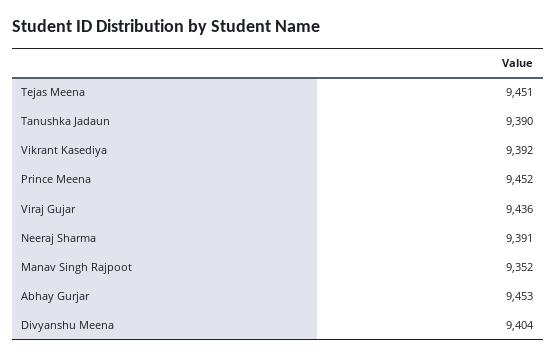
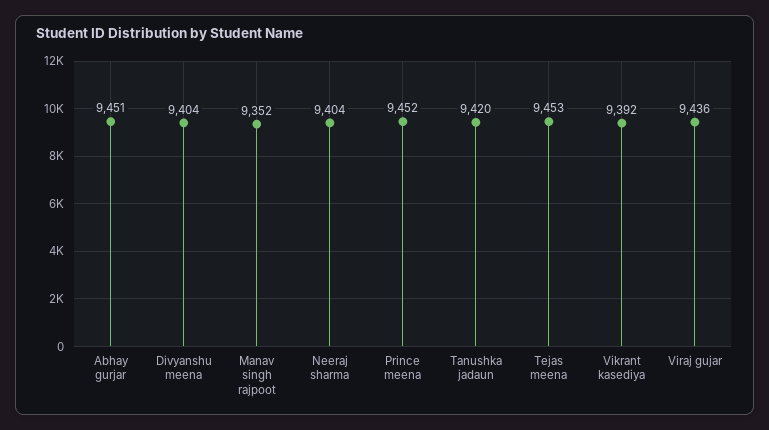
Tejas Meena: 9451 -> 9453
Tanushka Jadaun: 9390 -> 9420
Neeraj Sharma: 9391 -> 9404
Abhay Gurjar: 9453 -> 9451

